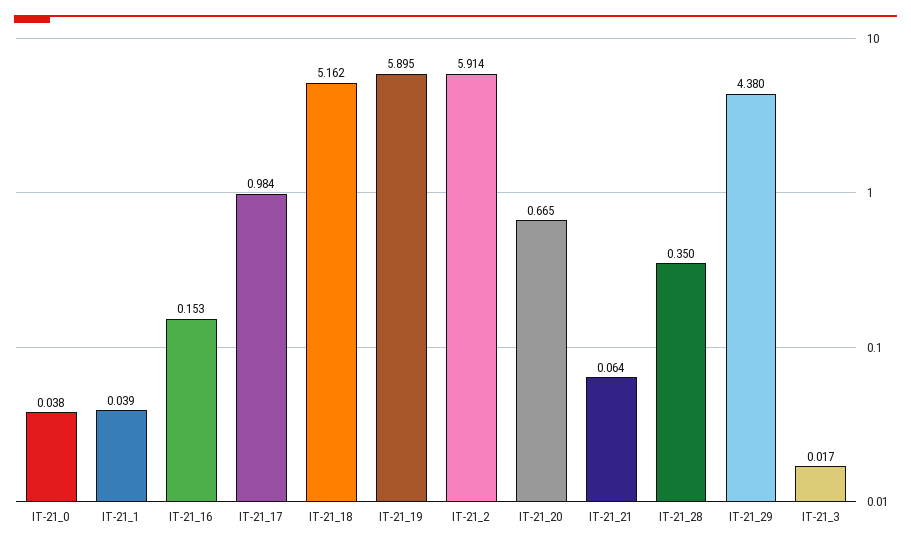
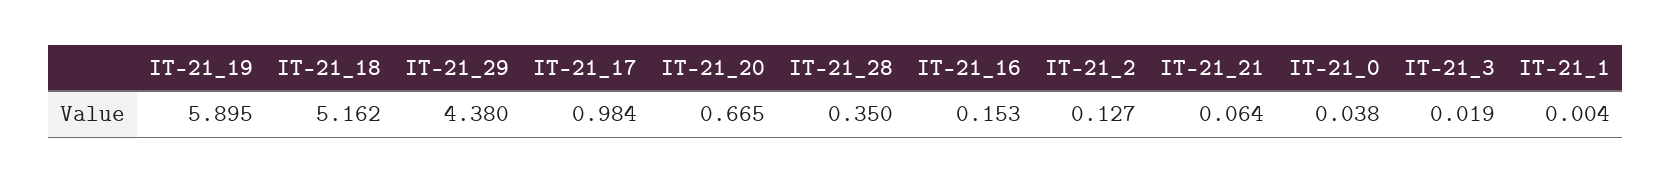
IT-21_1: 0.039 -> 0.004
IT-21_2: 5.914 -> 0.127
IT-21_3: 0.017 -> 0.019

